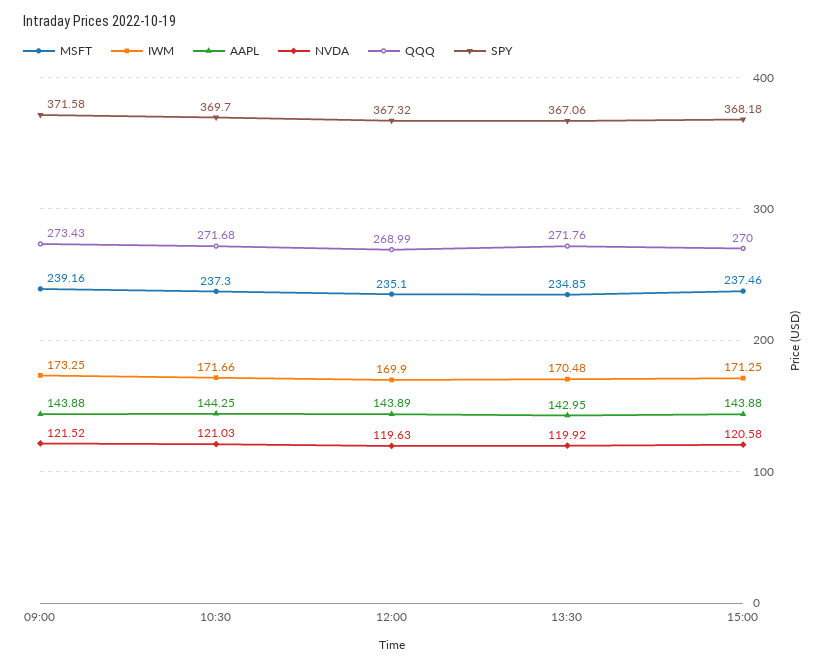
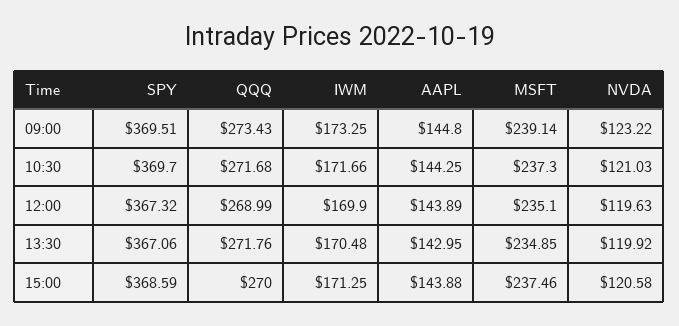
MSFT, 09:00: 239.16 -> 239.14
AAPL, 09:00: 143.88 -> 144.8
NVDA, 09:00: 121.52 -> 123.22
SPY, 09:00: 371.58 -> 369.51
SPY, 15:00: 368.18 -> 368.59

